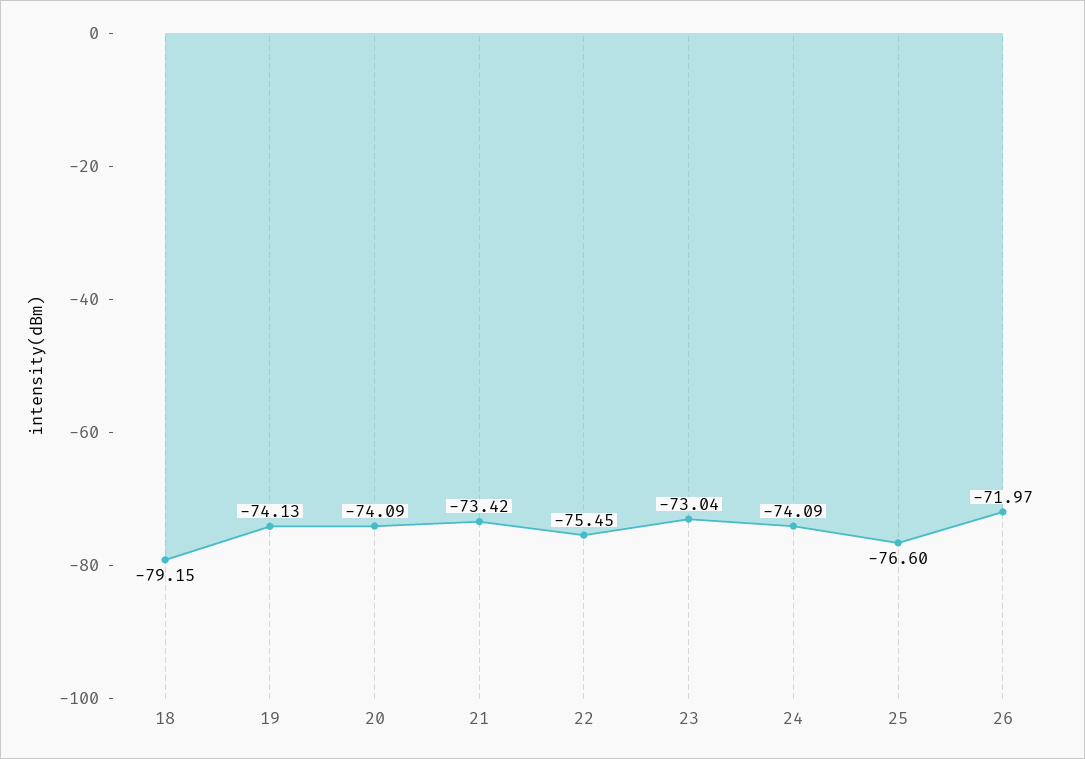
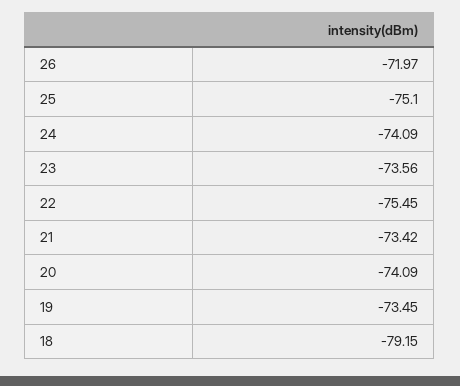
19: -74.13 -> -73.45
23: -73.04 -> -73.56
25: -76.6 -> -75.1

